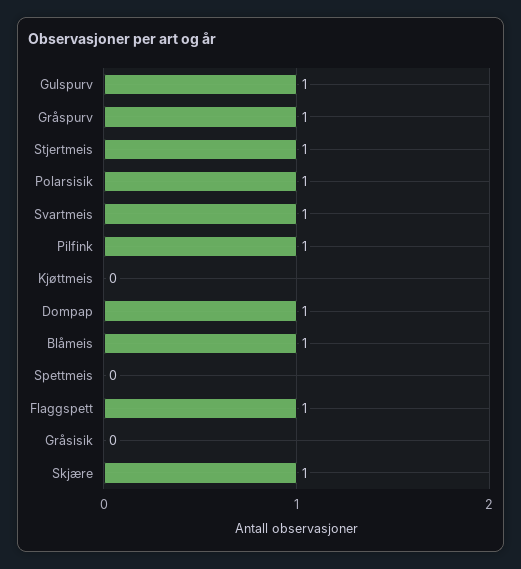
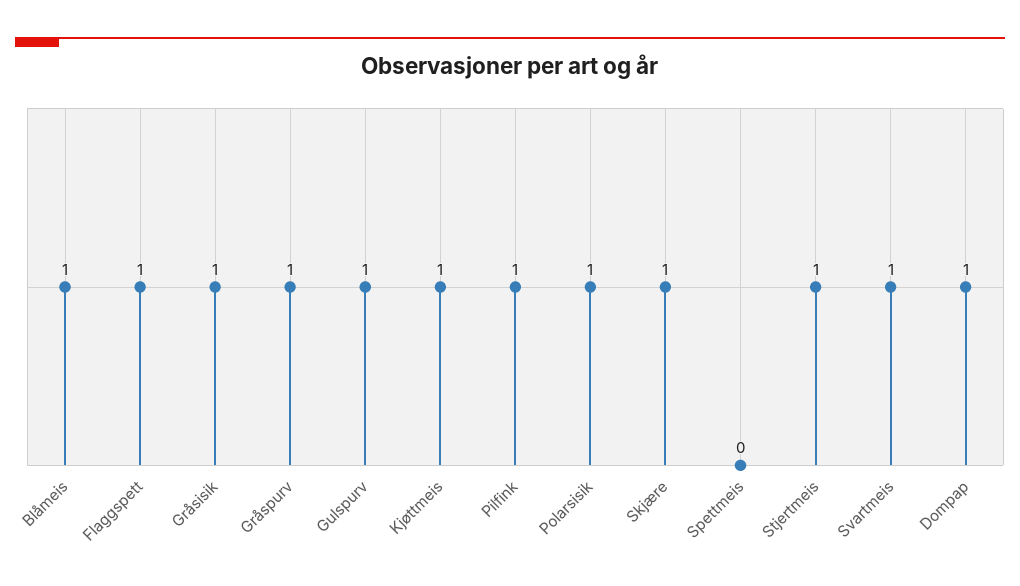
Kjøttmeis: 0 -> 1
Gråsisik: 0 -> 1

